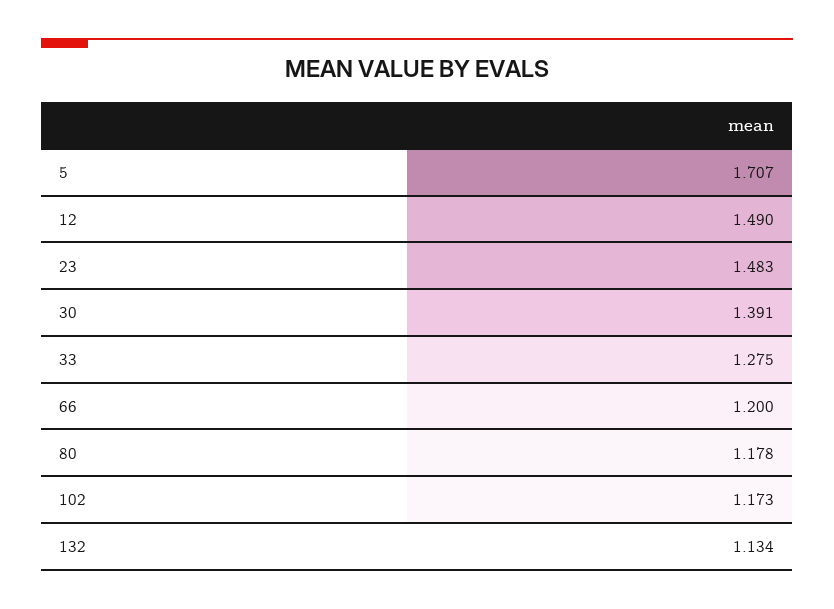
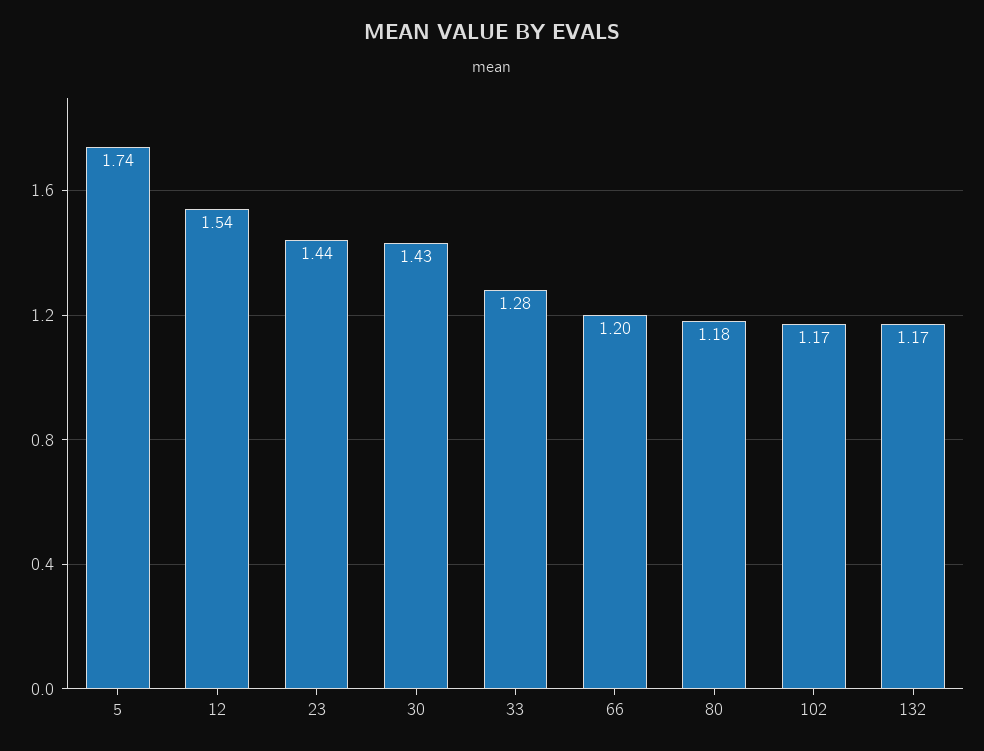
5: 1.707 -> 1.74
12: 1.49 -> 1.54
23: 1.483 -> 1.44
30: 1.391 -> 1.43
132: 1.134 -> 1.17

